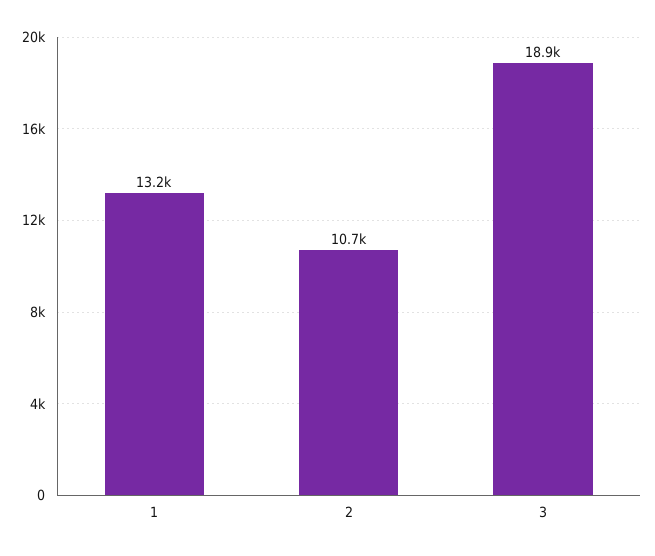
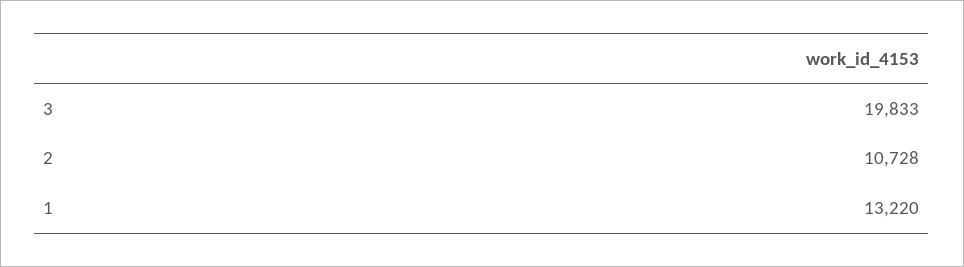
3: 18900 -> 19833

